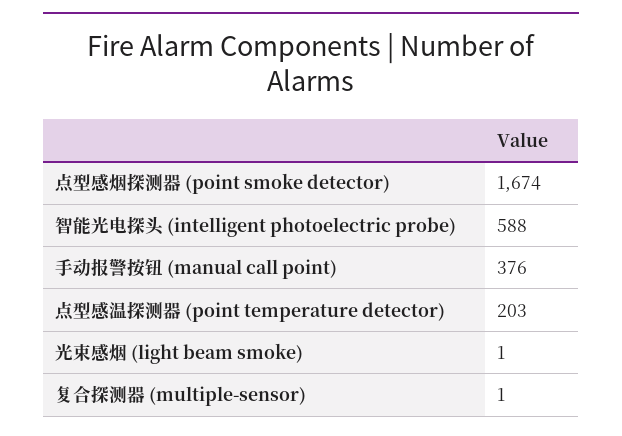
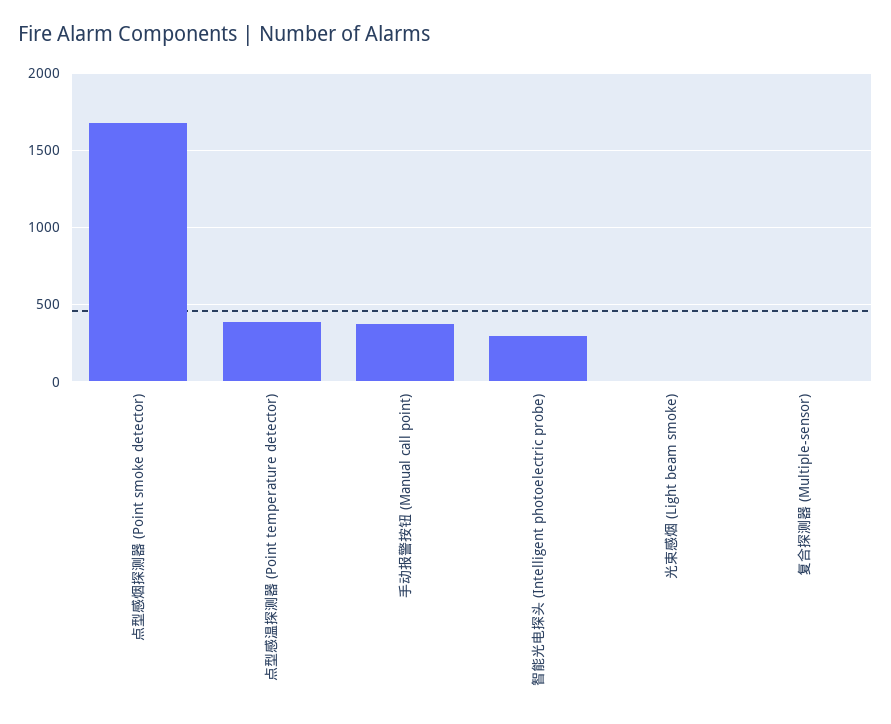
智能光电探头 (intelligent photoelectric probe): 588 -> 300
点型感温探测器 (point temperature detector): 203 -> 400

